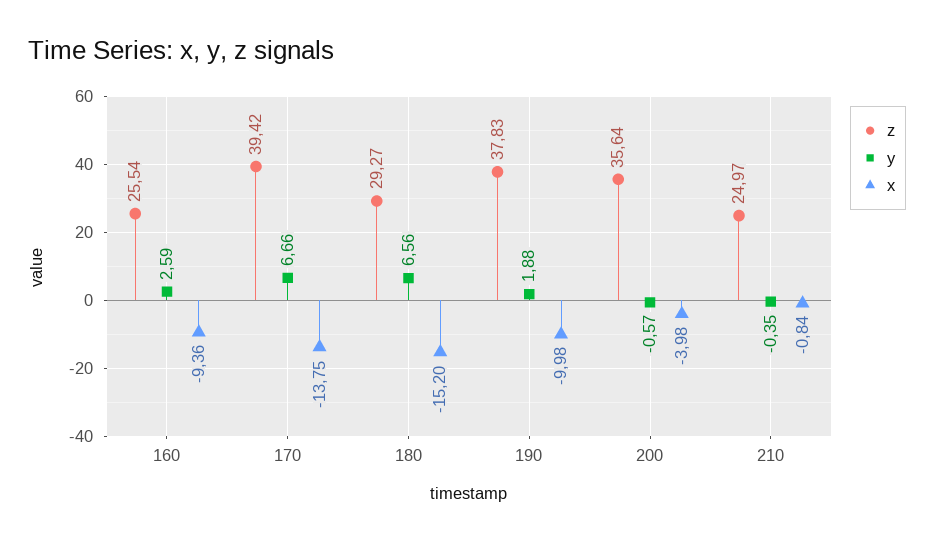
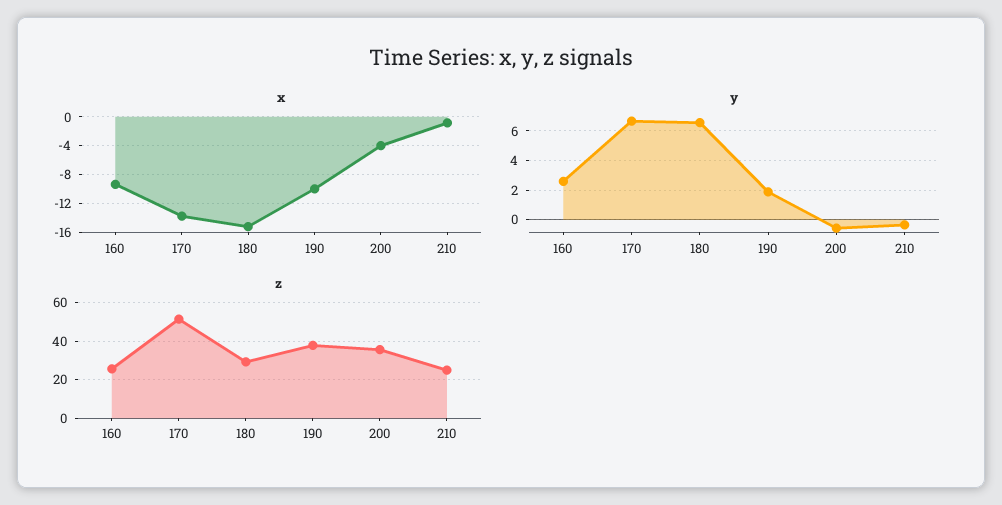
z, 170: 39.42 -> 50

